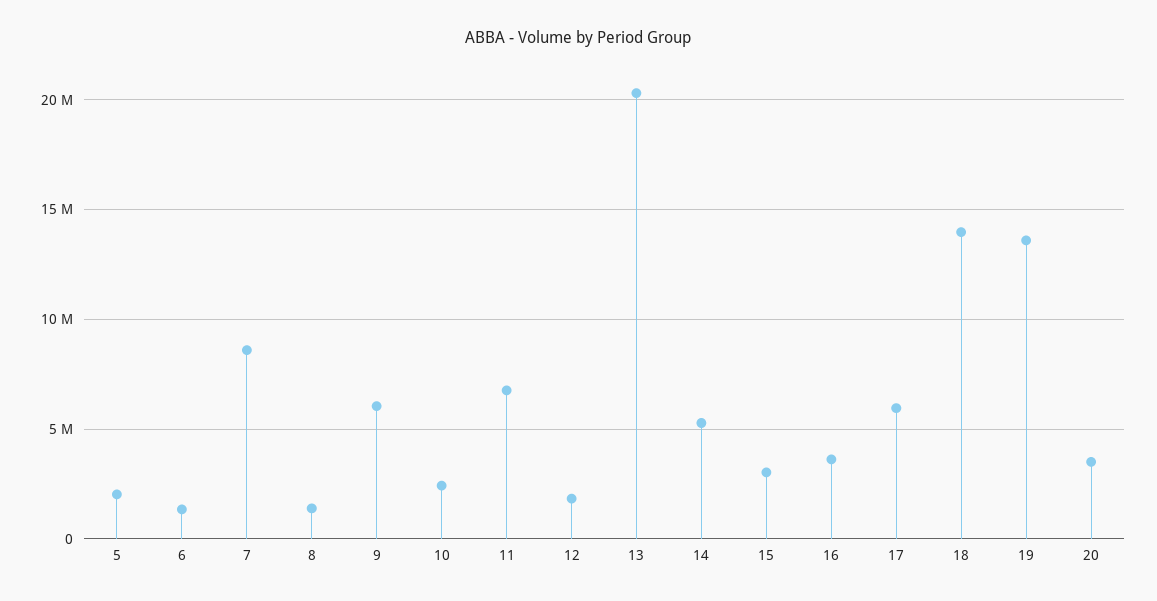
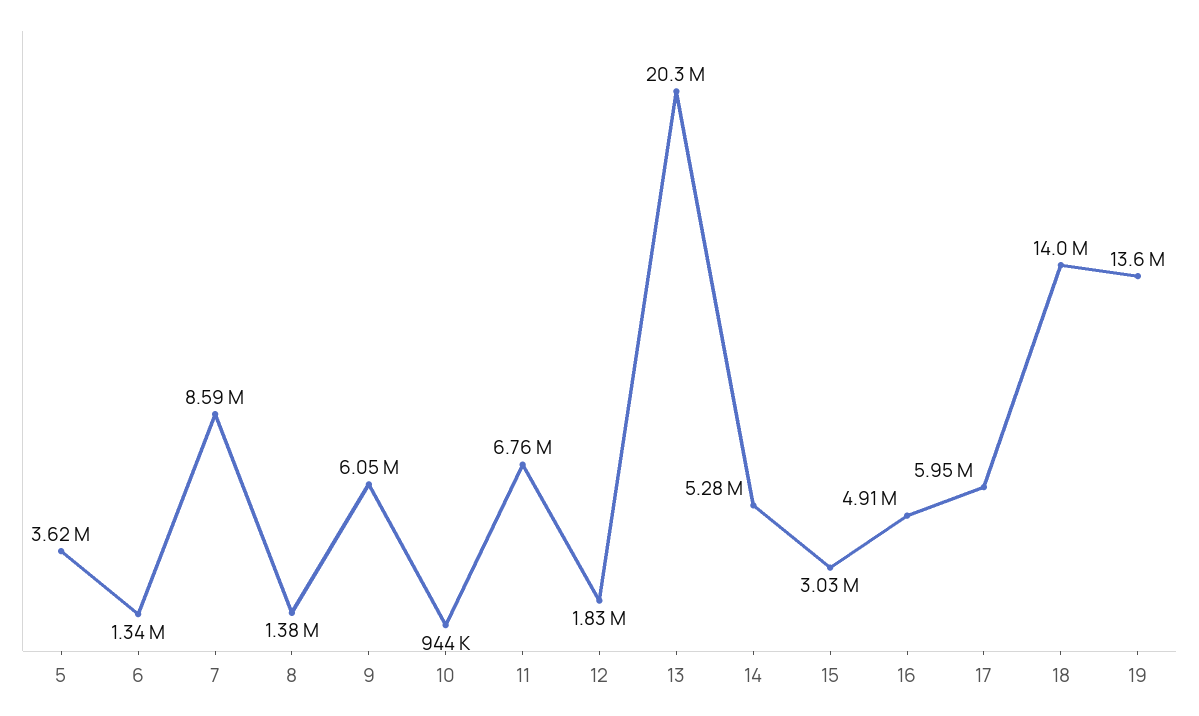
5: 2000000 -> 3620000
10: 2500000 -> 944000
16: 3500000 -> 4910000
20: 3500000 -> none

